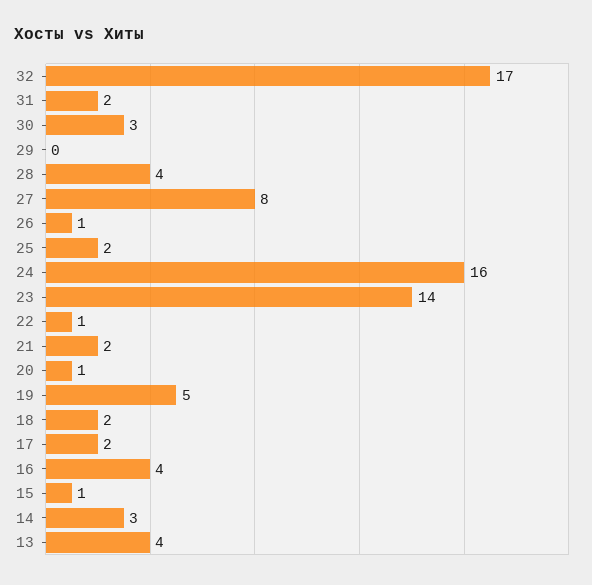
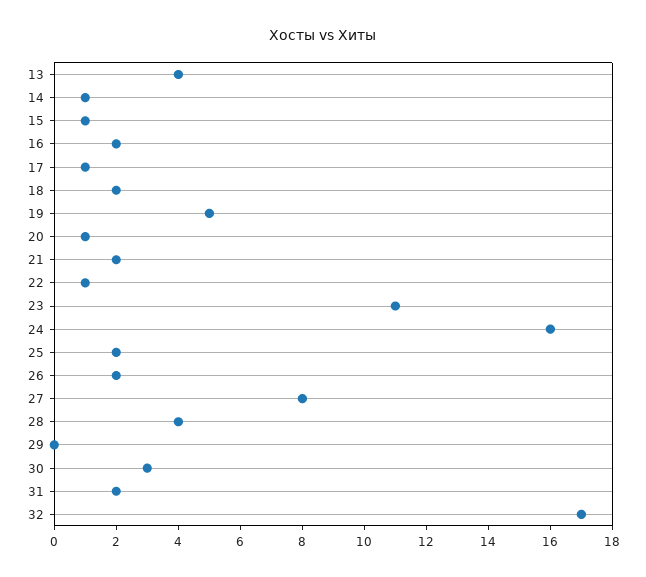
26: 1 -> 2
23: 14 -> 11
17: 2 -> 1
16: 4 -> 2
14: 3 -> 1

